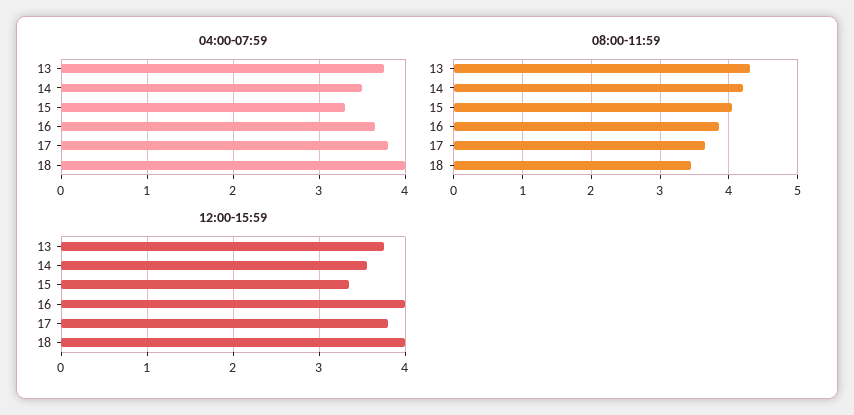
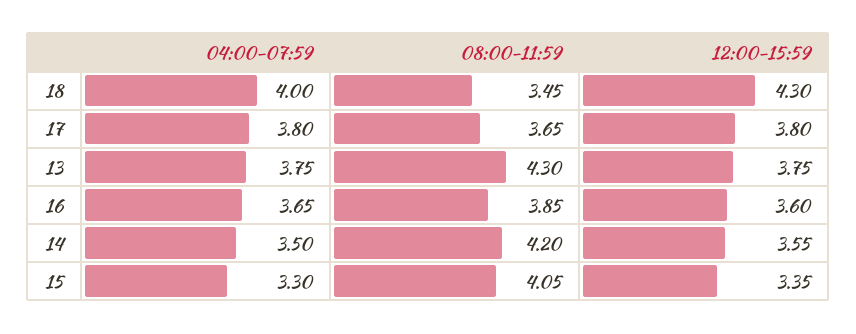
12:00-15:59, 16: 4 -> 3.6
12:00-15:59, 18: 4 -> 4.3

